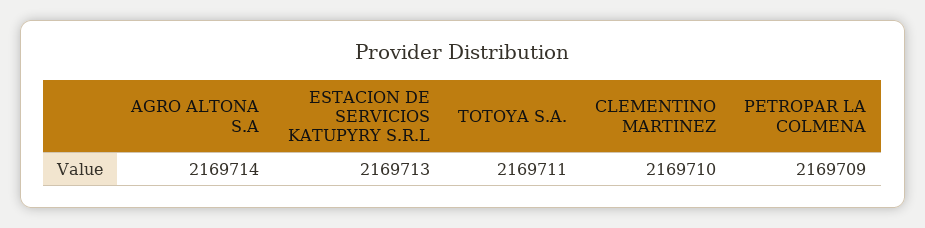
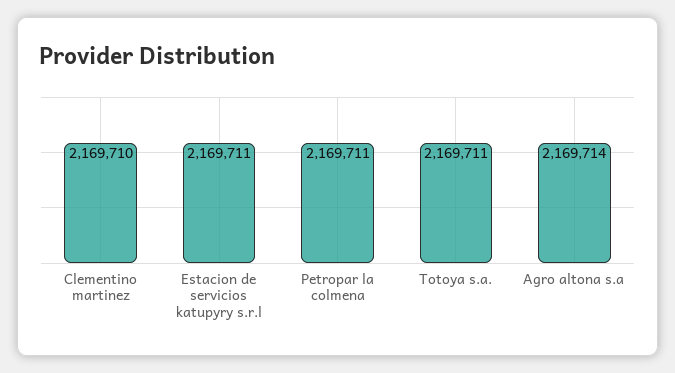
ESTACION DE SERVICIOS KATUPYRY S.R.L: 2169713 -> 2169711
PETROPAR LA COLMENA: 2169709 -> 2169711

